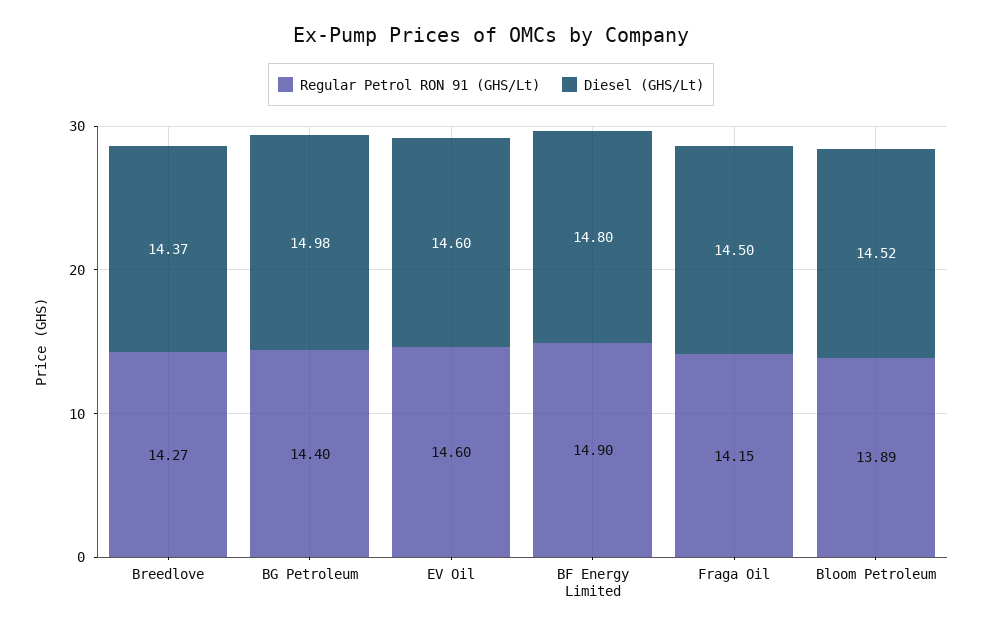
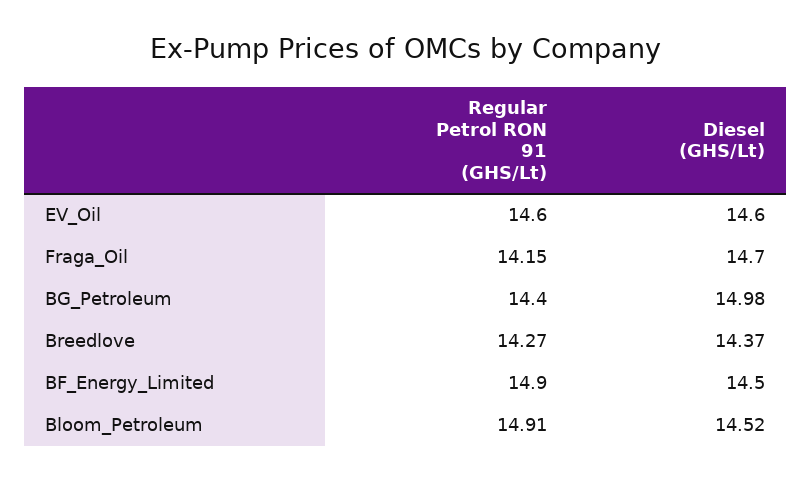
Diesel (GHS/Lt), BF Energy Limited: 14.8 -> 14.5
Diesel (GHS/Lt), Fraga Oil: 14.5 -> 14.7
Regular Petrol RON 91 (GHS/Lt), Bloom Petroleum: 13.89 -> 14.91

